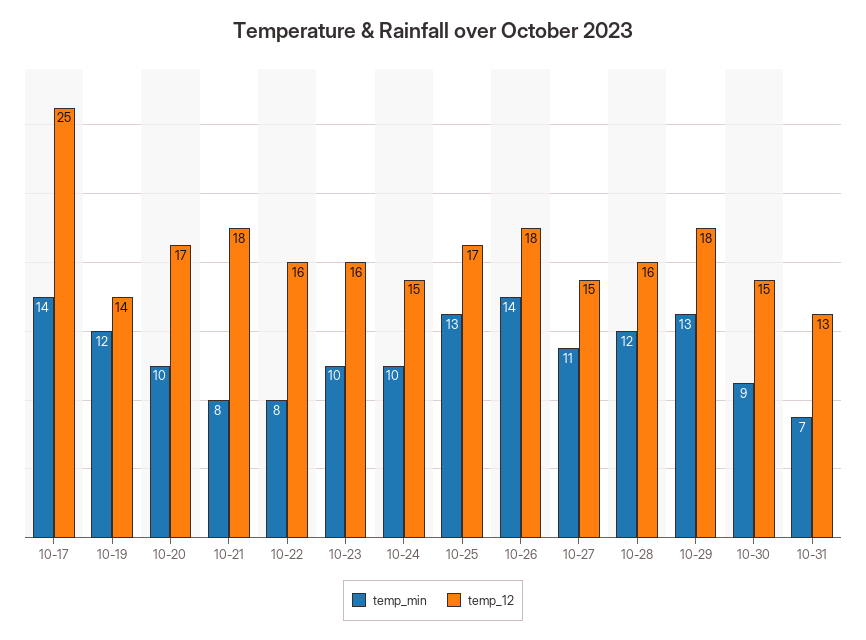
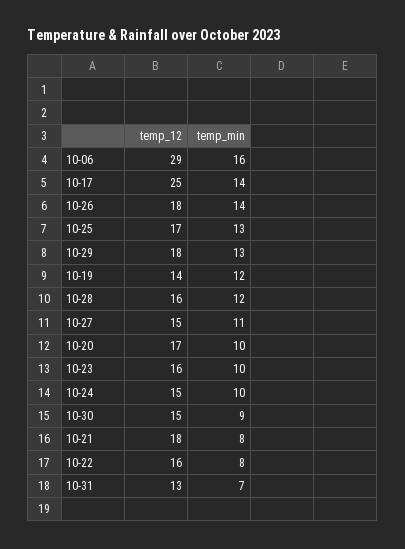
temp_12, 10-06: none -> 29
temp_min, 10-06: none -> 16

